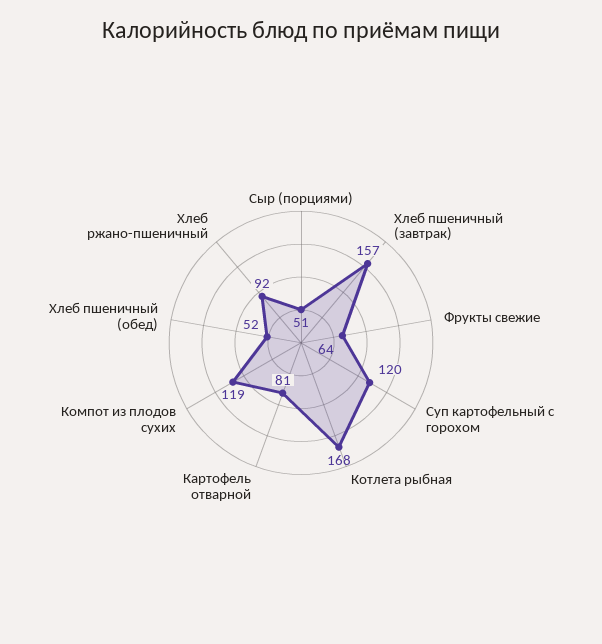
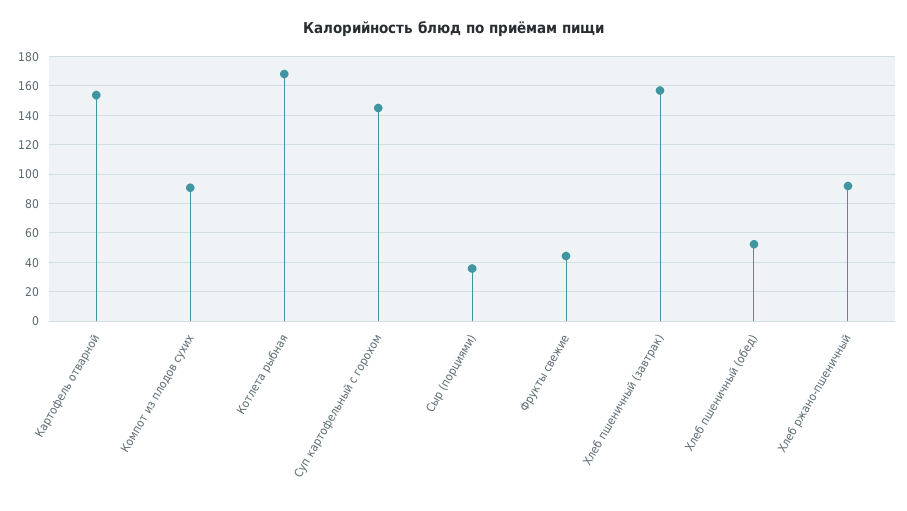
Сыр (порциями): 51 -> 35
Фрукты свежие: 64 -> 45
Суп картофельный с горохом: 120 -> 145
Картофель отварной: 81 -> 155
Компот из плодов сухих: 119 -> 90

